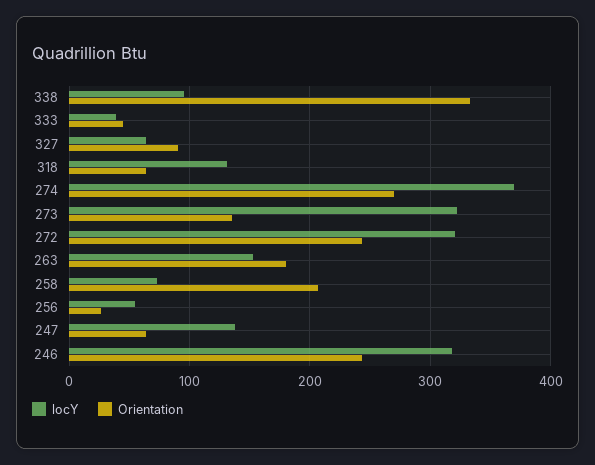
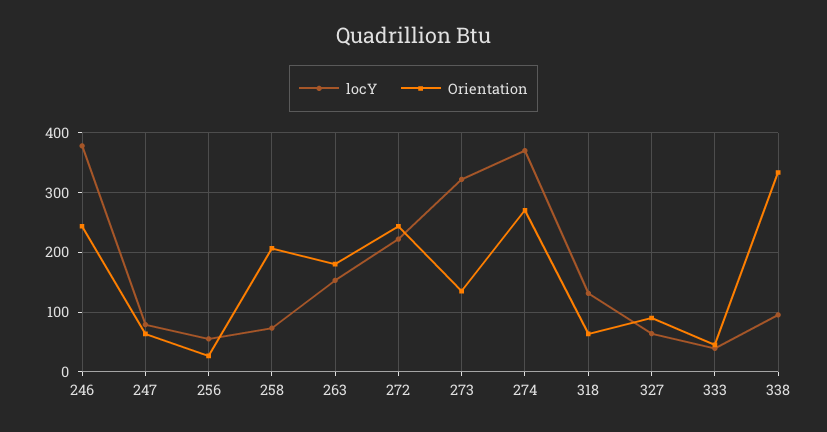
locY, 272: 320 -> 220
locY, 247: 140 -> 80
locY, 246: 320 -> 380

